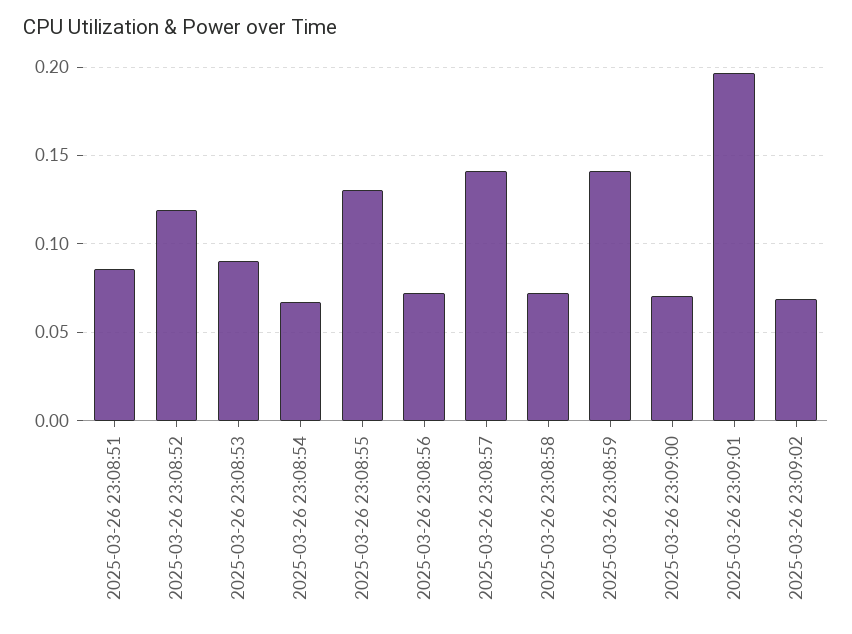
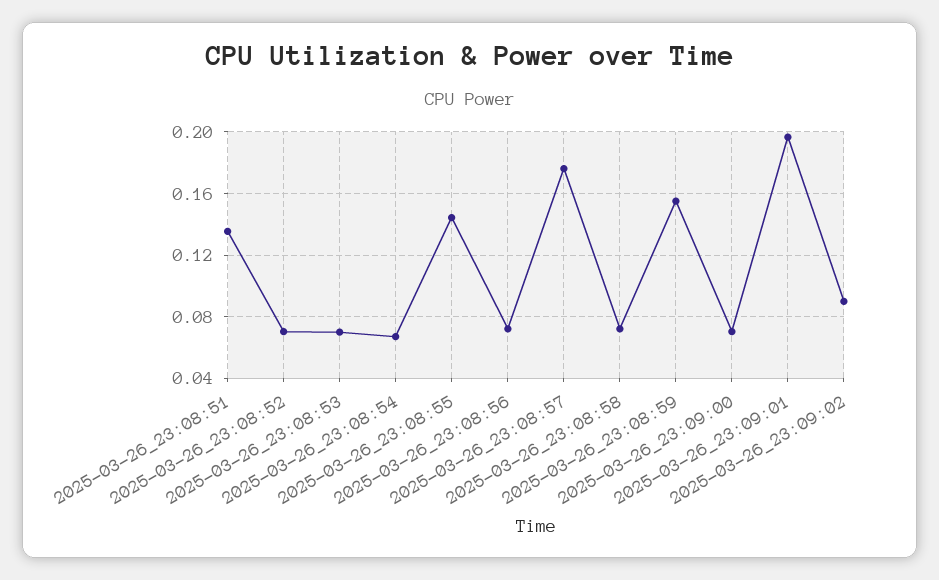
2025-03-26 23:08:51: 0.085 -> 0.135
2025-03-26 23:08:52: 0.12 -> 0.07
2025-03-26 23:08:53: 0.09 -> 0.07
2025-03-26 23:08:55: 0.13 -> 0.145
2025-03-26 23:08:57: 0.14 -> 0.175
2025-03-26 23:08:59: 0.14 -> 0.155
2025-03-26 23:09:02: 0.07 -> 0.09

